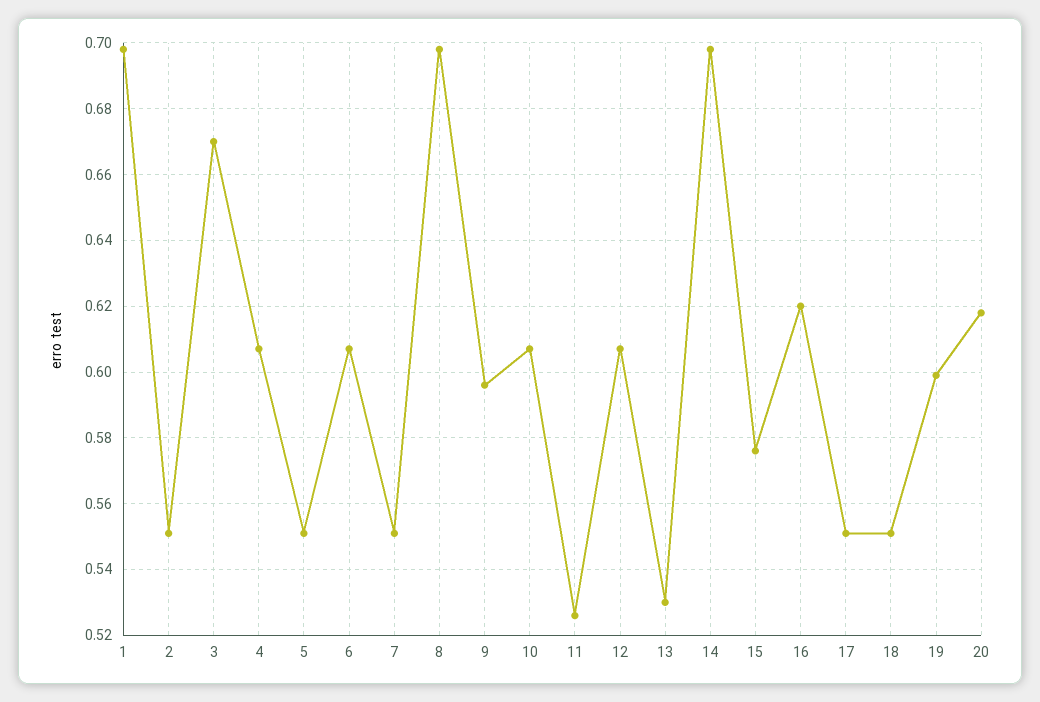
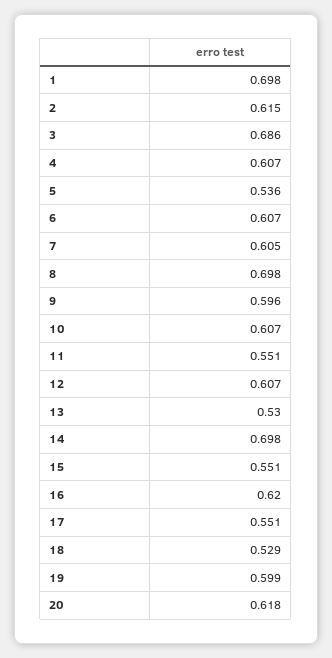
2: 0.55 -> 0.615
3: 0.67 -> 0.686
5: 0.55 -> 0.536
7: 0.55 -> 0.605
11: 0.525 -> 0.551
15: 0.575 -> 0.551
18: 0.55 -> 0.529

